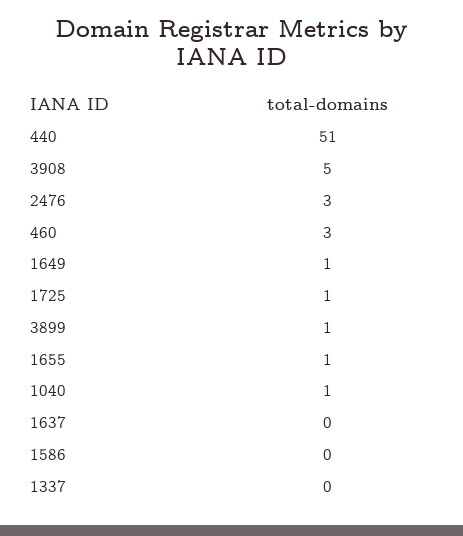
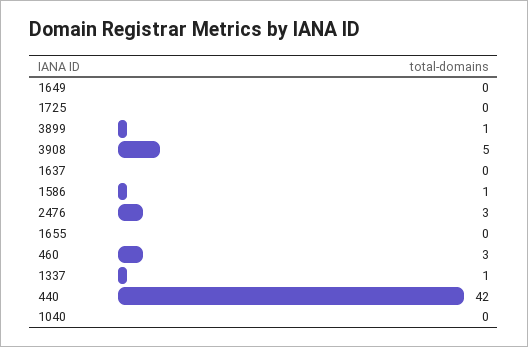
440: 51 -> 42
1649: 1 -> 0
1725: 1 -> 0
1655: 1 -> 0
1040: 1 -> 0
1586: 0 -> 1
1337: 0 -> 1

